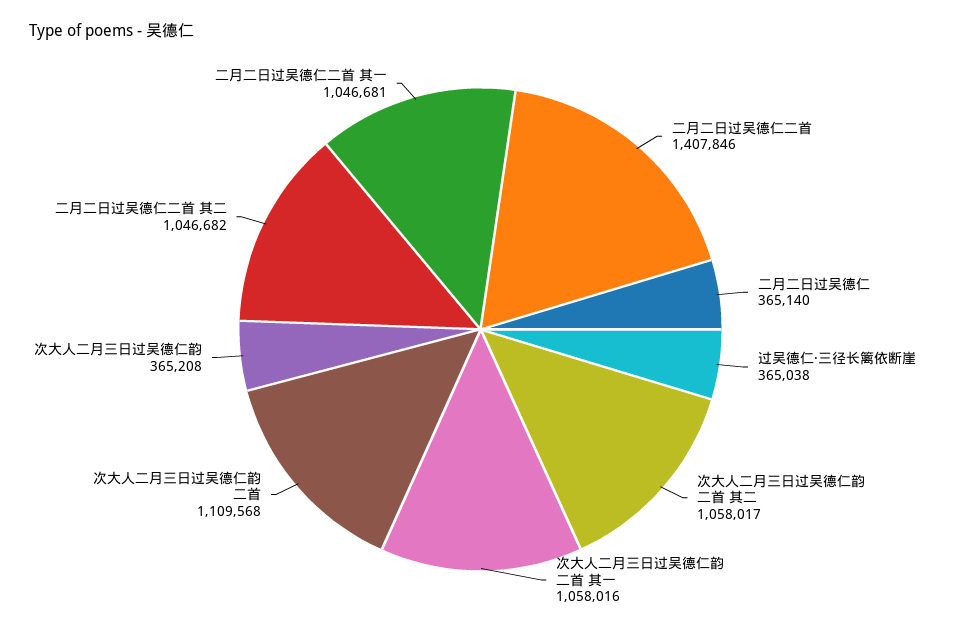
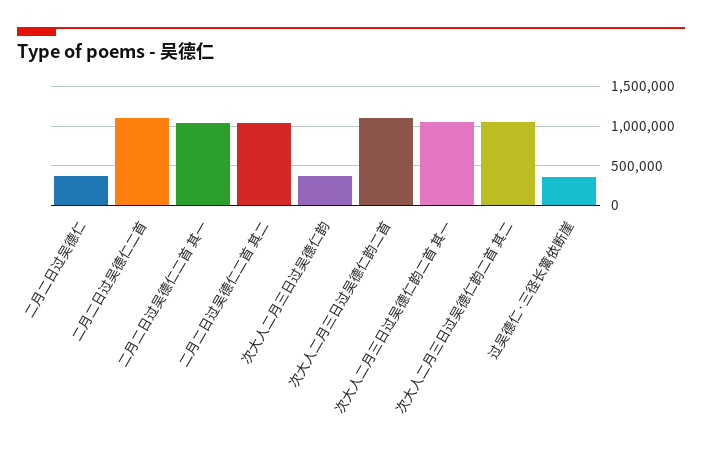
二月二日过吴德仁二首: 1407846 -> 1100000

